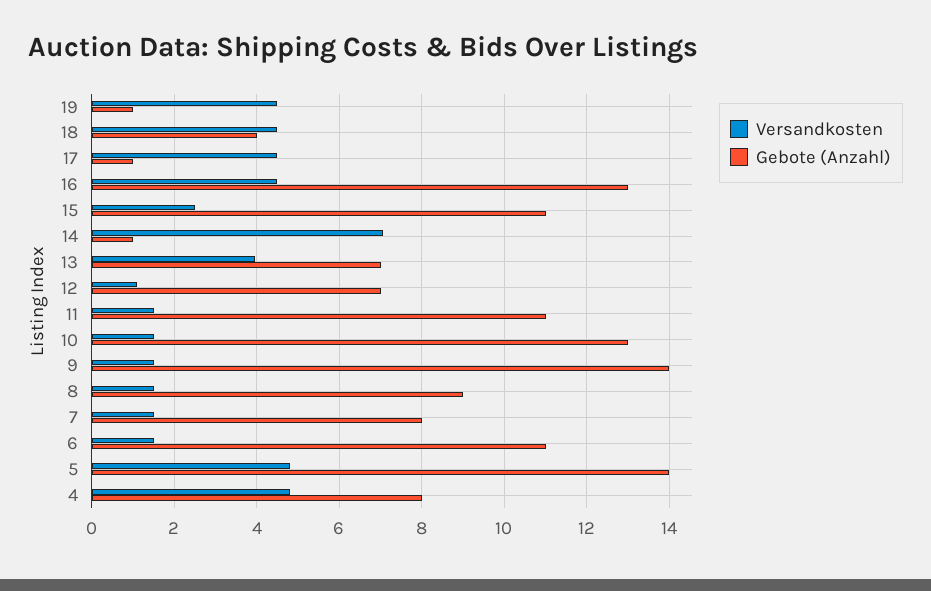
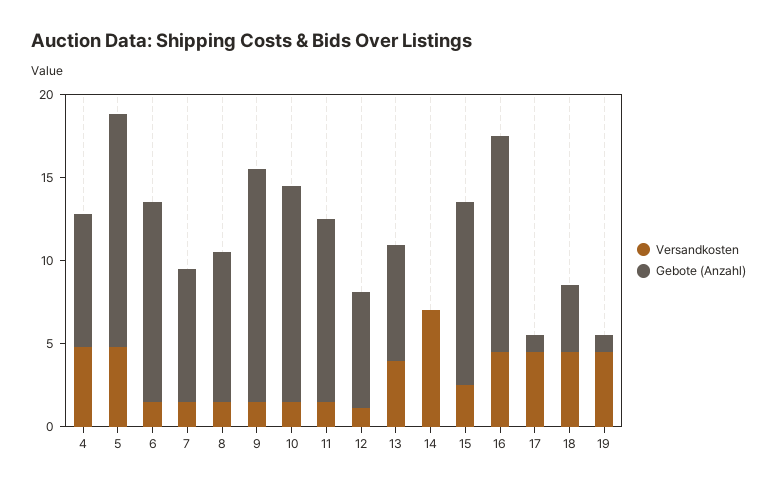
Gebote (Anzahl), 14: 1 -> 0
Gebote (Anzahl), 6: 11 -> 12

